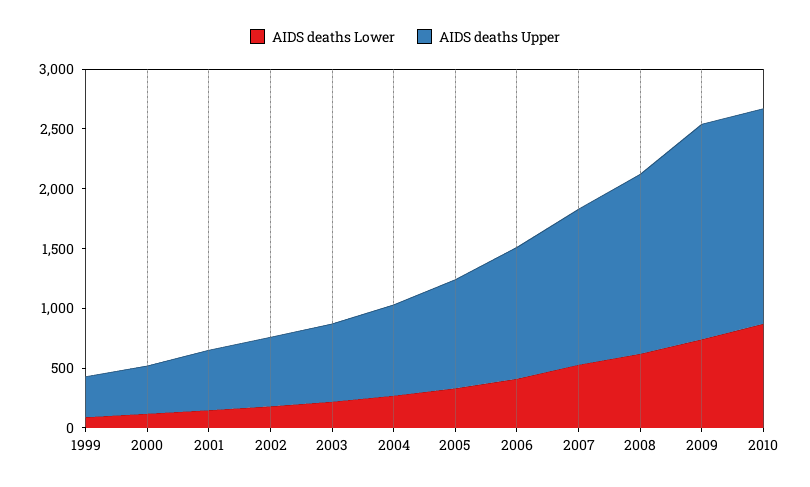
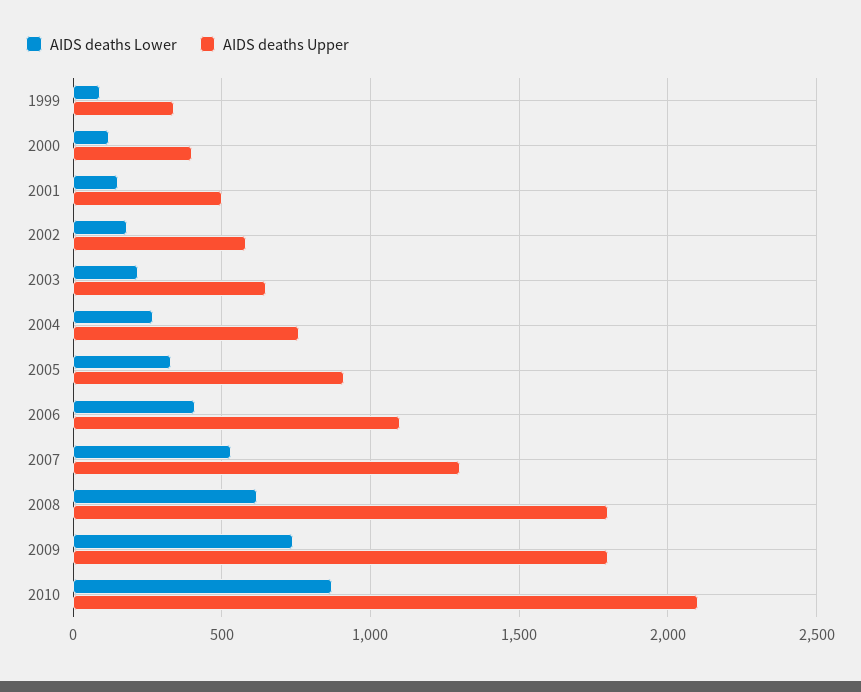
AIDS deaths Upper, 2008: 1500 -> 1800
AIDS deaths Upper, 2010: 1800 -> 2100

